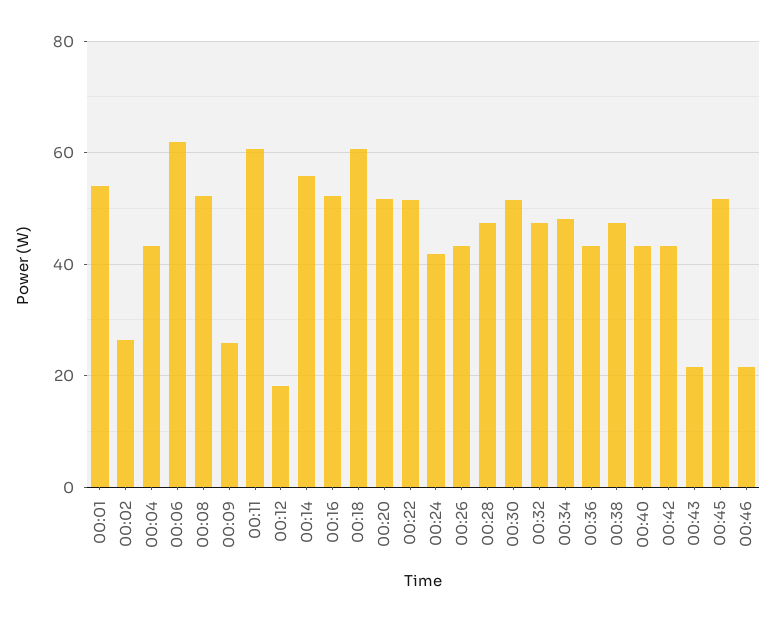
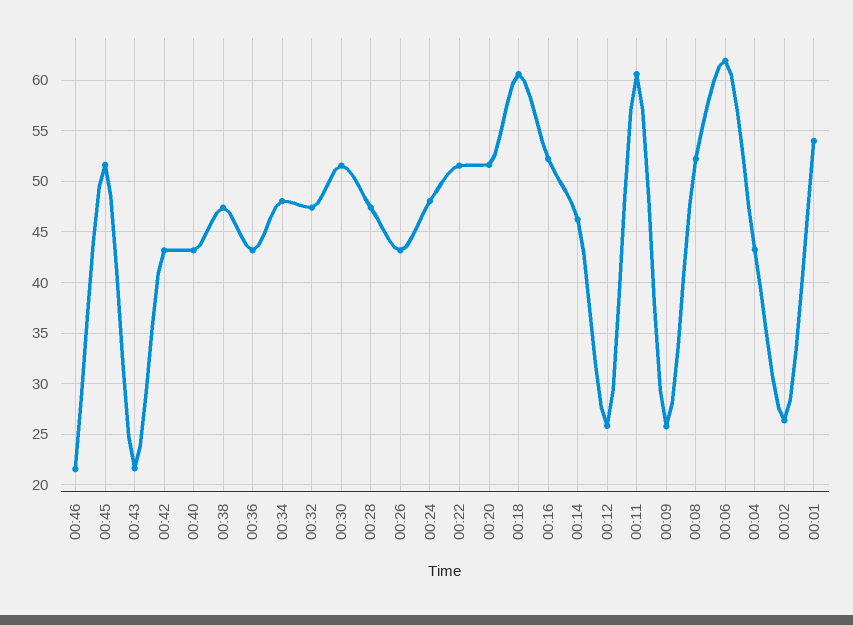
00:12: 18 -> 26
00:14: 56 -> 46
00:24: 42 -> 48

